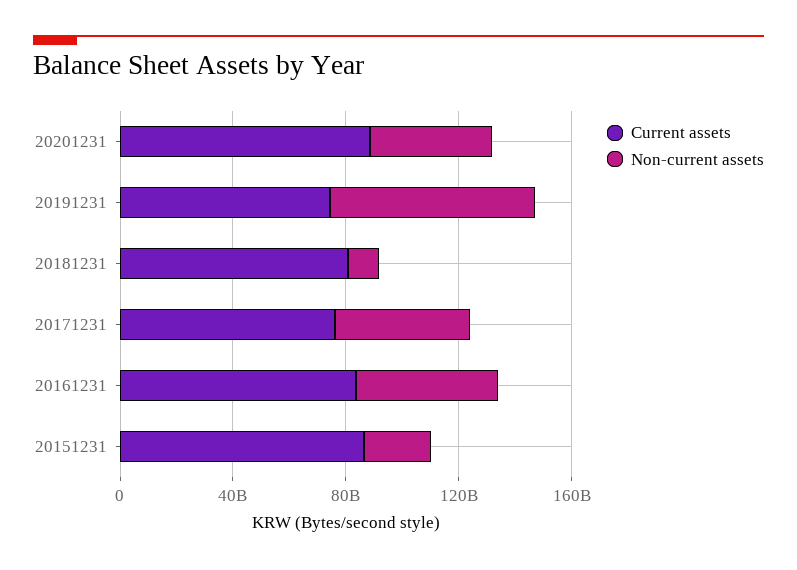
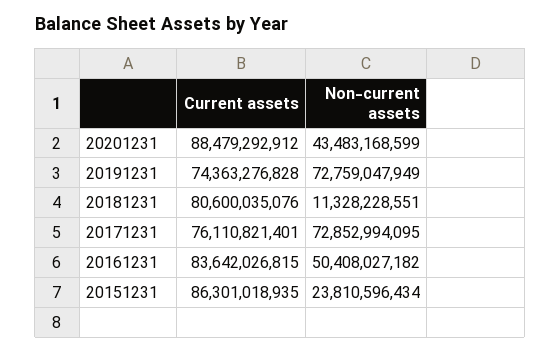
Non-current assets, 20171231: 50000000000 -> 72852994095

